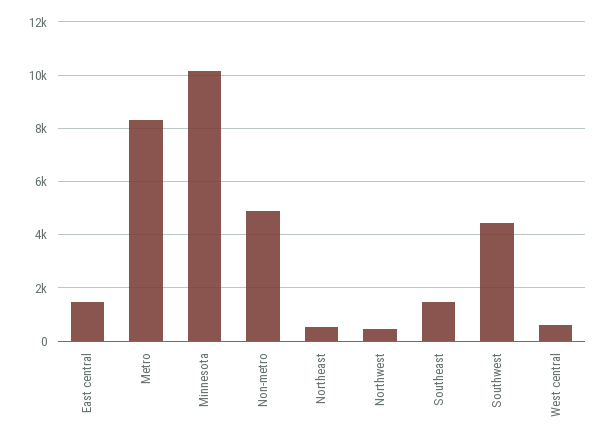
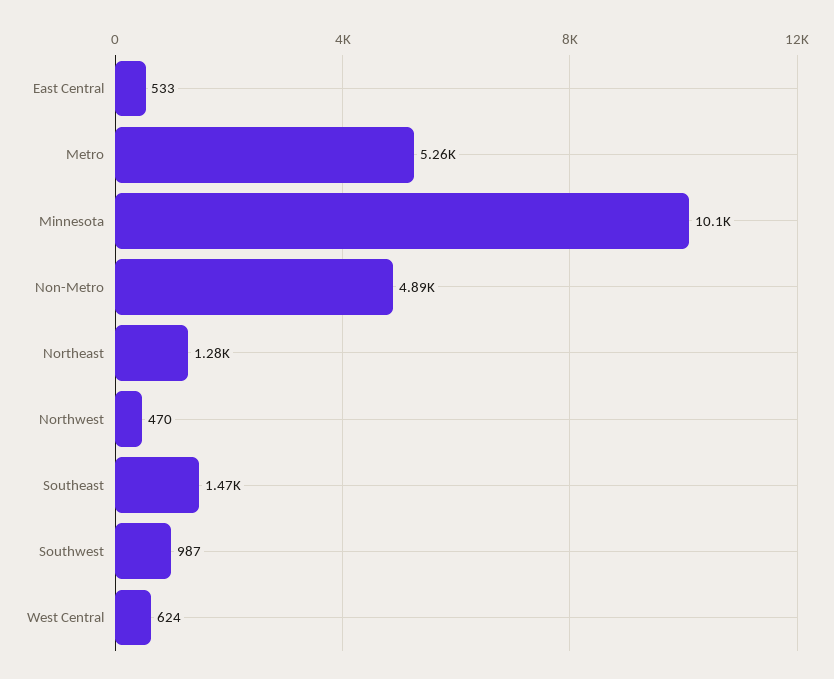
East central: 1500 -> 533
Metro: 8250 -> 5260
Northeast: 500 -> 1280
Southwest: 4500 -> 987

